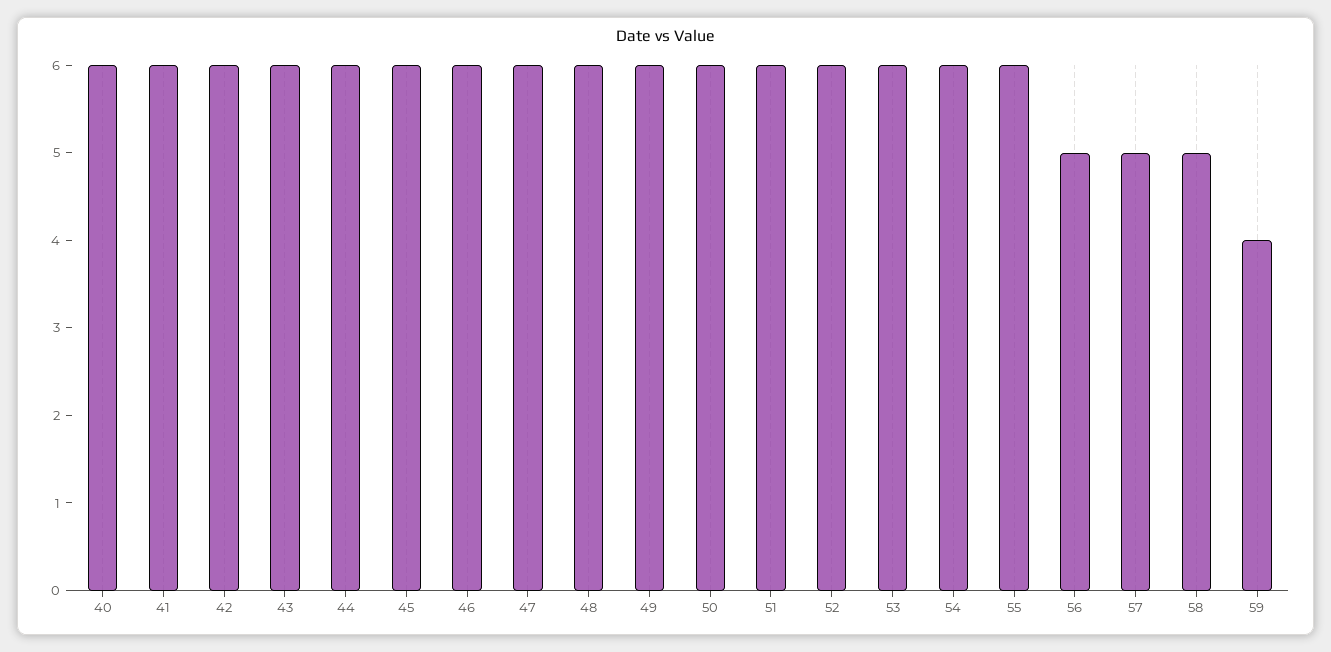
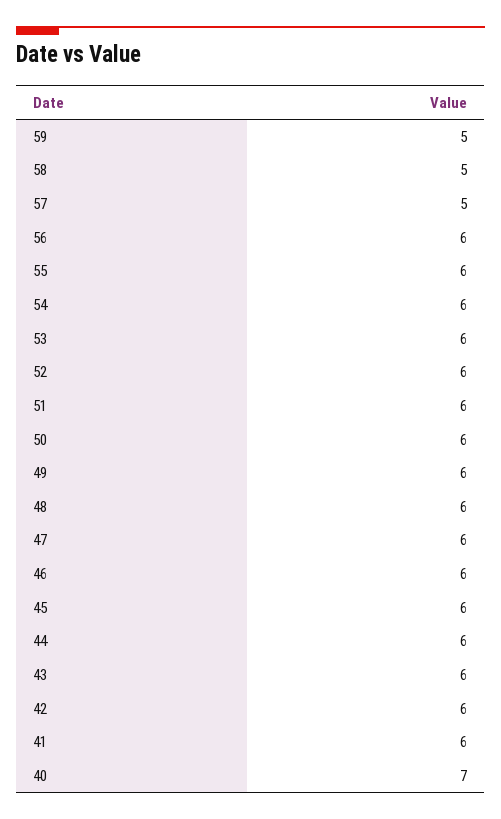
40: 6 -> 7
56: 5 -> 6
59: 4 -> 5

